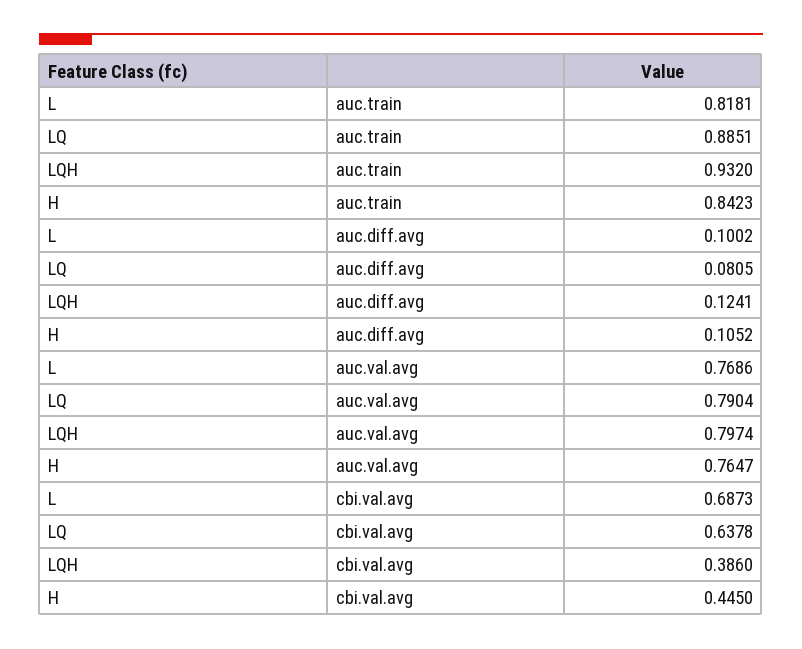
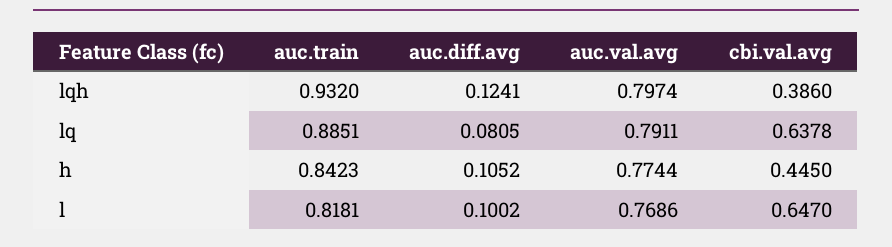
LQ, auc.val.avg: 0.7904 -> 0.7911
H, auc.val.avg: 0.7647 -> 0.7744
L, cbi.val.avg: 0.6873 -> 0.647

